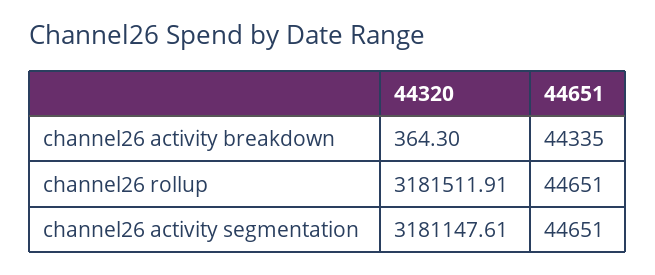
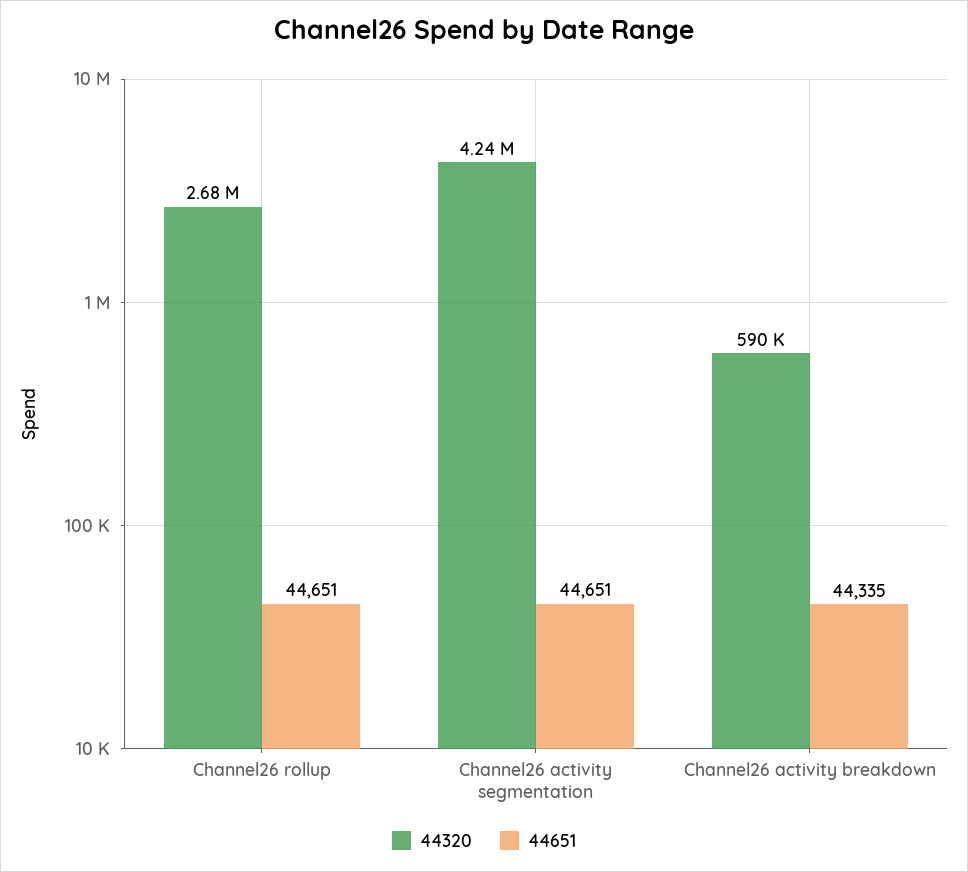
44320, channel26 activity breakdown: 364.3 -> 590000
44320, channel26 rollup: 3181511.91 -> 2680000
44320, channel26 activity segmentation: 3181147.61 -> 4240000

